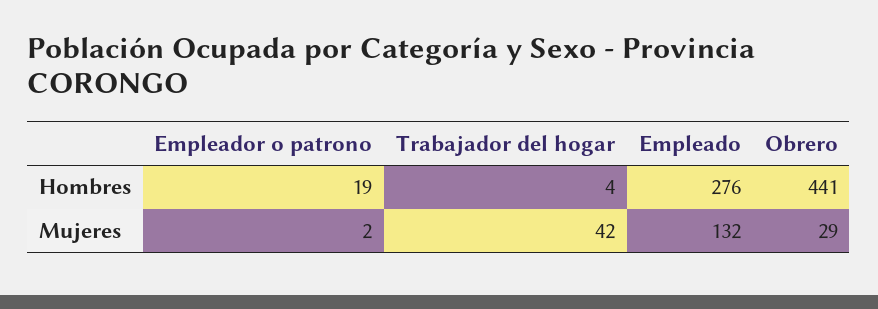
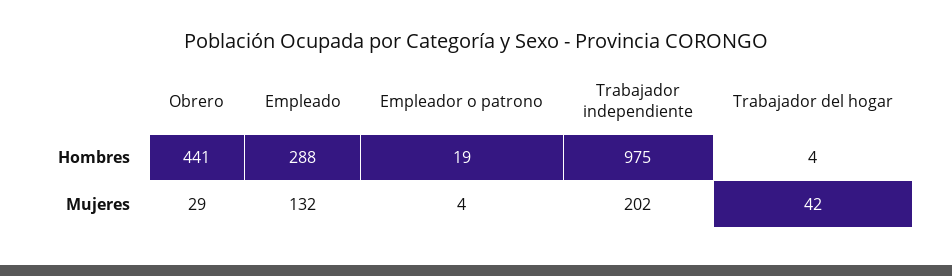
Empleado, Hombres: 276 -> 288
Empleador o patrono, Mujeres: 2 -> 4
Trabajador independiente, Hombres: none -> 975
Trabajador independiente, Mujeres: none -> 202

